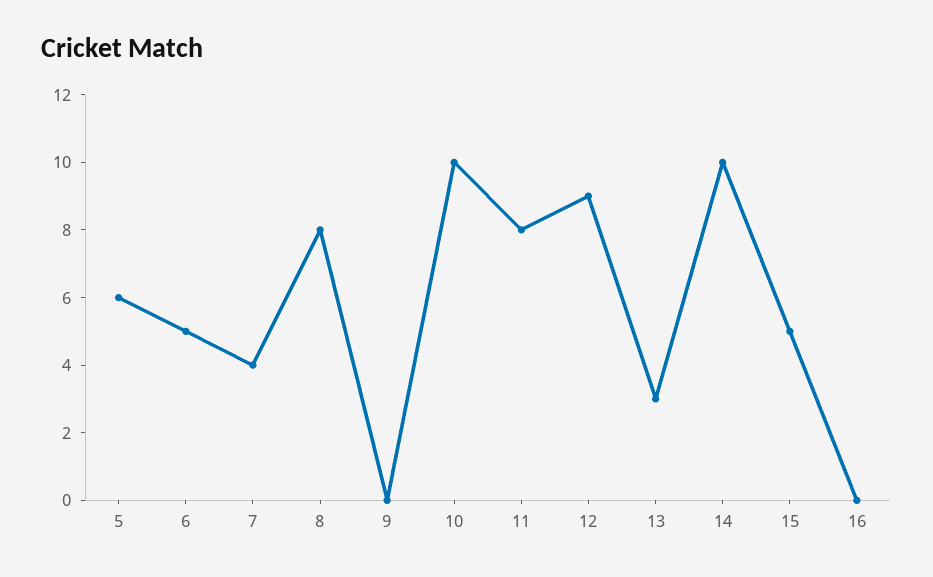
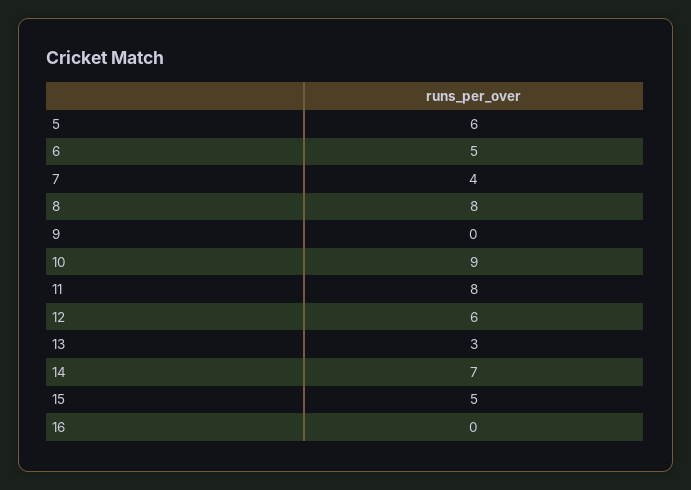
10: 10 -> 9
12: 9 -> 6
14: 10 -> 7

